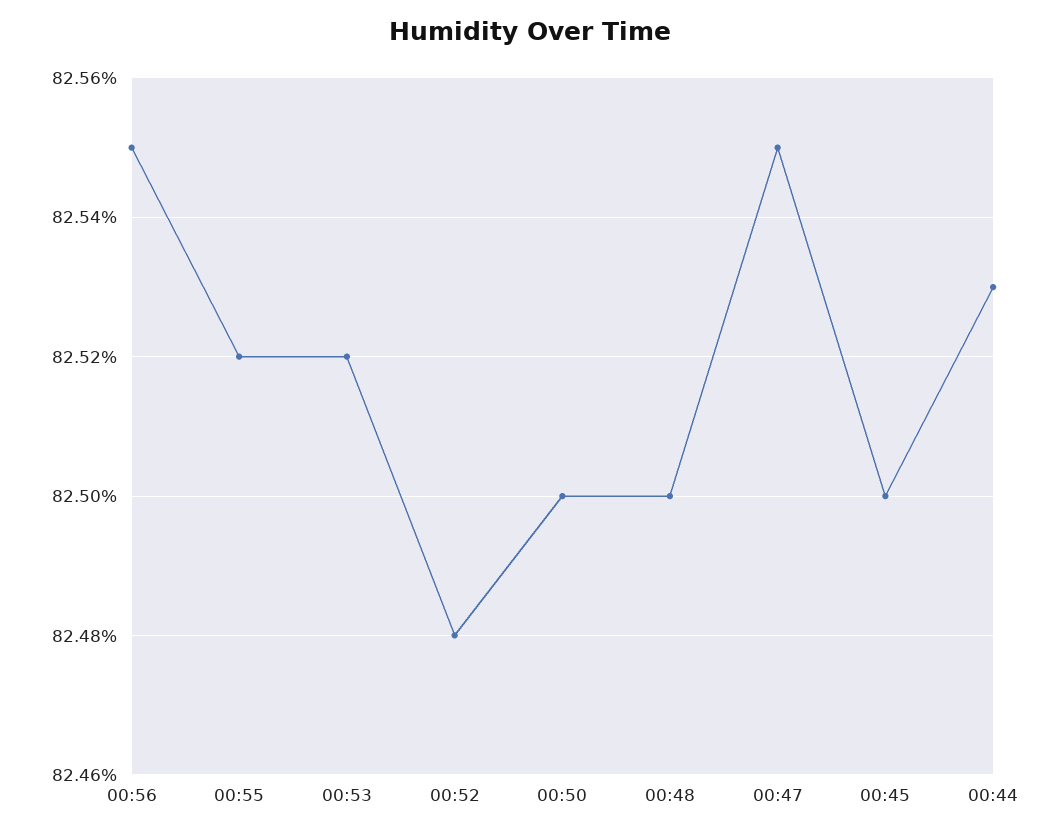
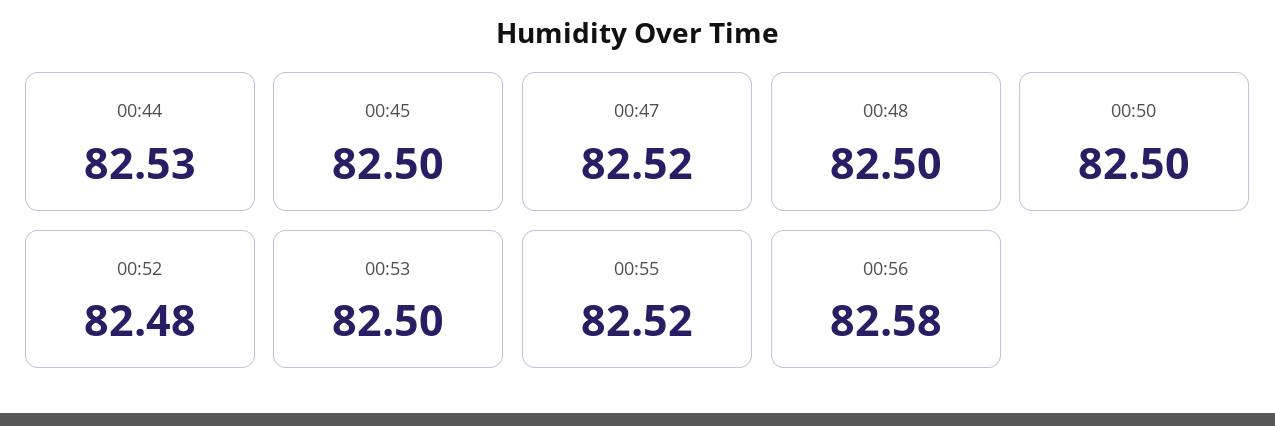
00:56: 82.55 -> 82.58
00:53: 82.52 -> 82.5
00:47: 82.55 -> 82.52

